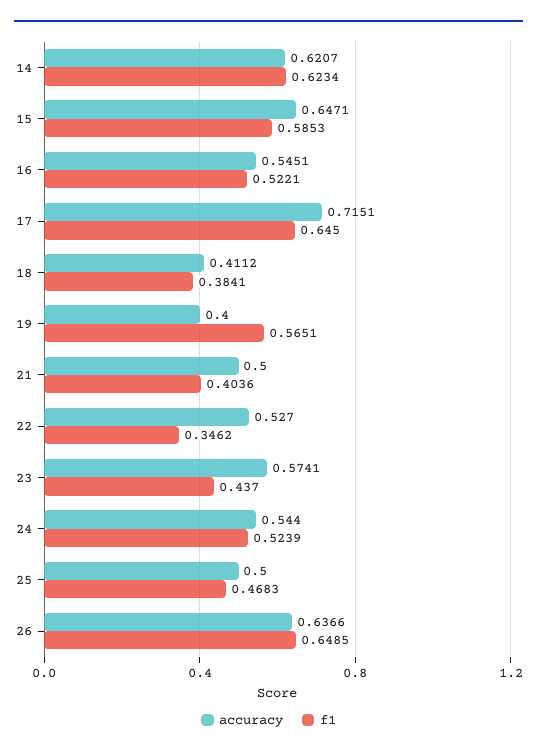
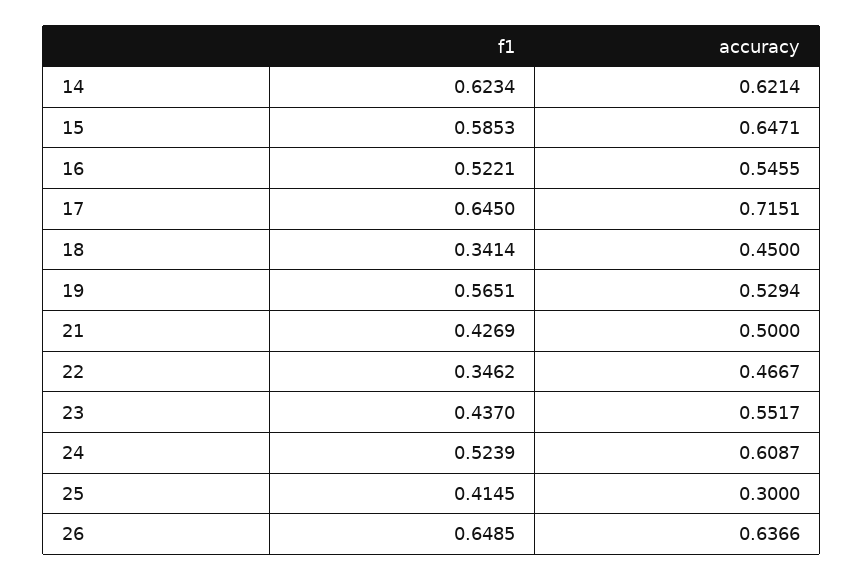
accuracy, 14: 0.6207 -> 0.6214
accuracy, 16: 0.5451 -> 0.5455
accuracy, 18: 0.4112 -> 0.45
f1, 18: 0.3841 -> 0.3414
accuracy, 19: 0.4 -> 0.5294
f1, 21: 0.4036 -> 0.4269
accuracy, 22: 0.527 -> 0.4667
accuracy, 23: 0.5741 -> 0.5517
accuracy, 24: 0.544 -> 0.6087
accuracy, 25: 0.5 -> 0.3
f1, 25: 0.4683 -> 0.4145

